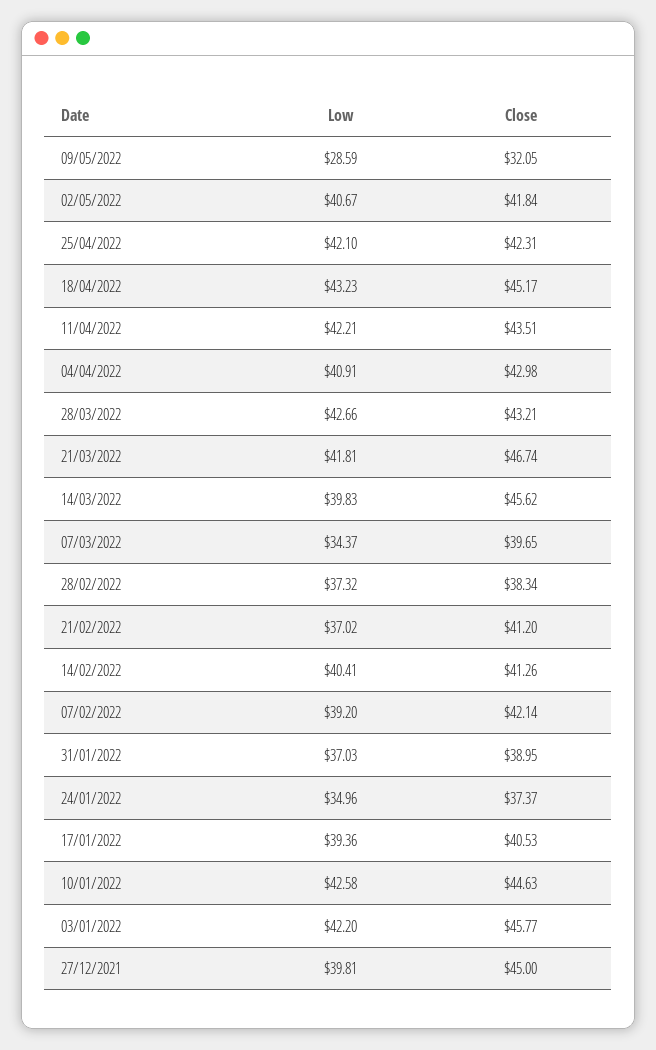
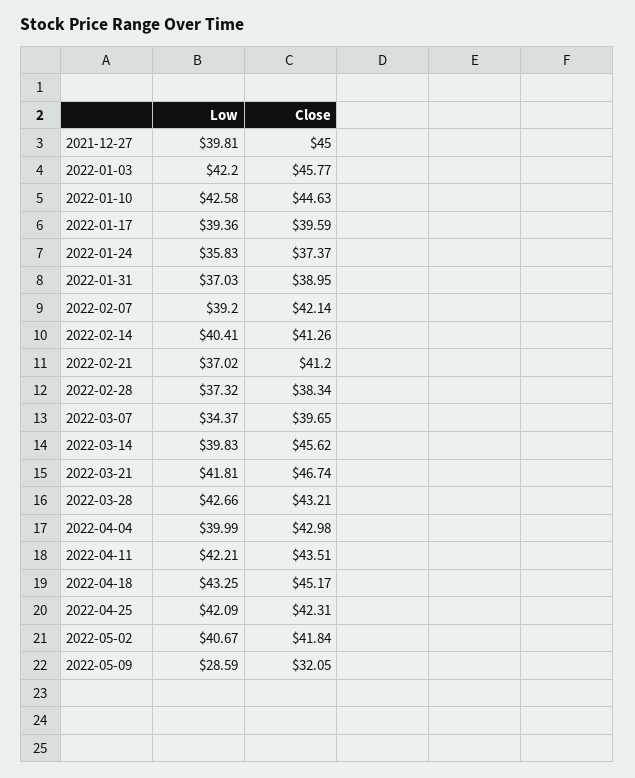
Low, 25/04/2022: 42.1 -> 42.09
Low, 18/04/2022: 43.23 -> 43.25
Low, 04/04/2022: 40.91 -> 39.99
Low, 24/01/2022: 34.96 -> 35.83
Close, 17/01/2022: 40.53 -> 39.59

